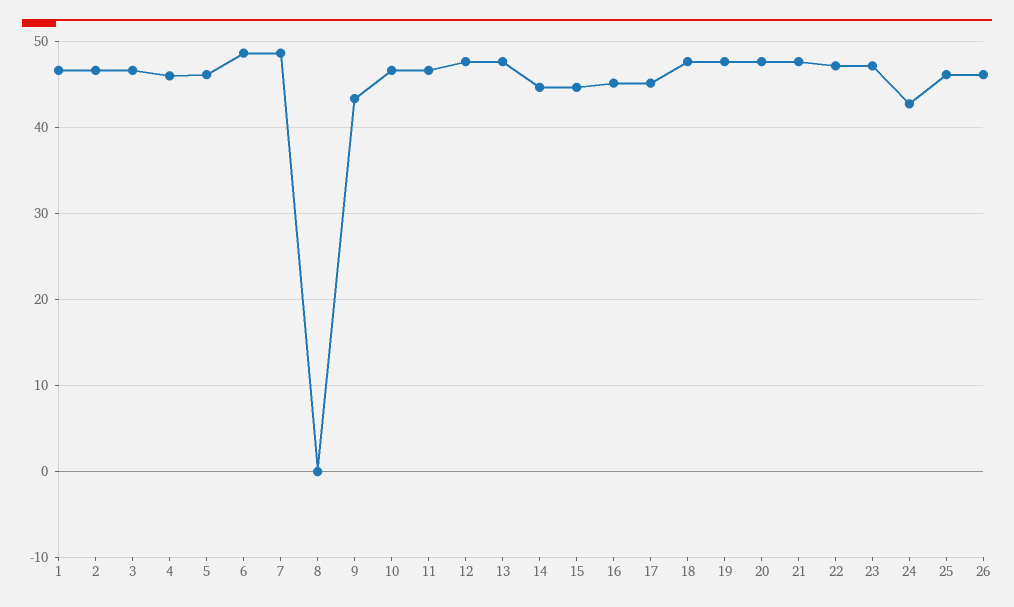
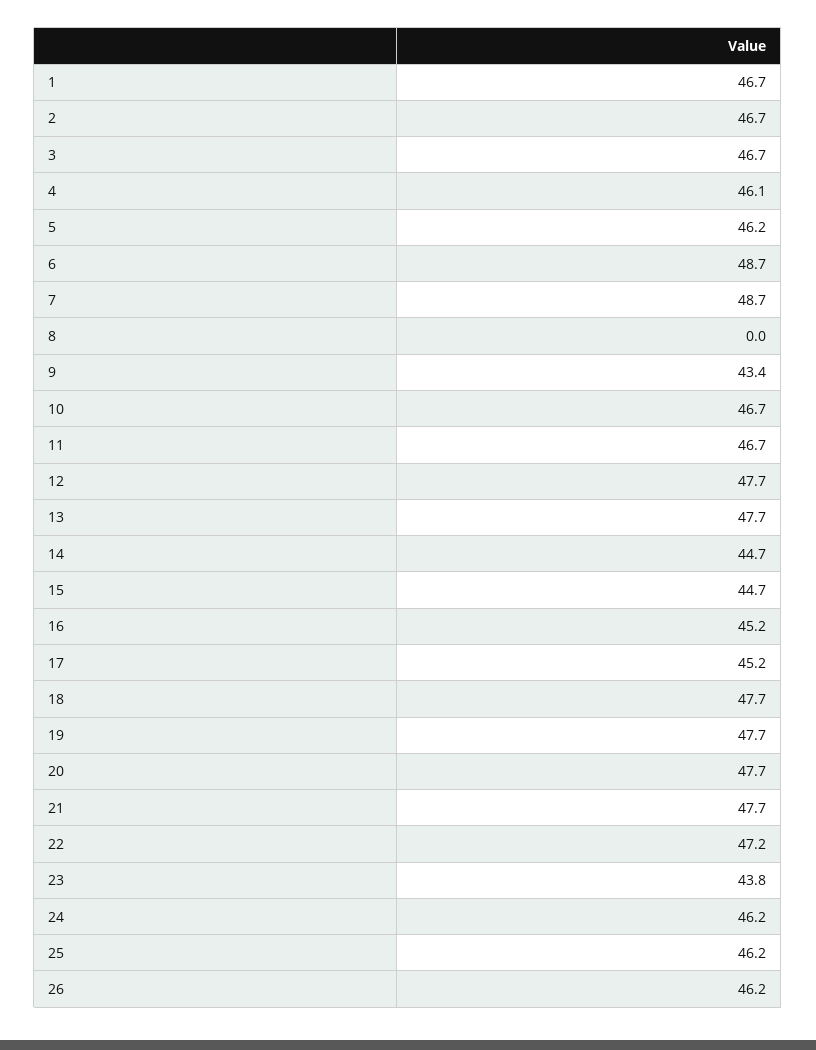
23: 47 -> 43.8
24: 43 -> 46.2

